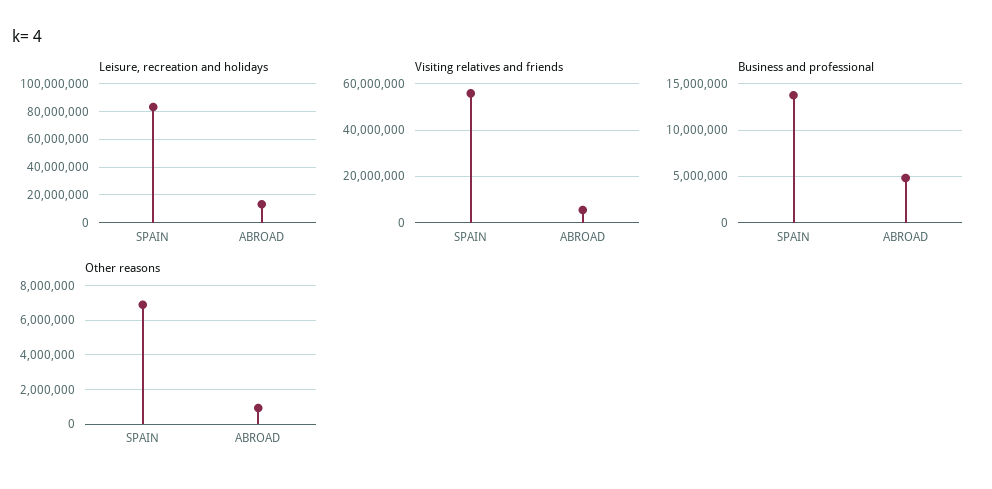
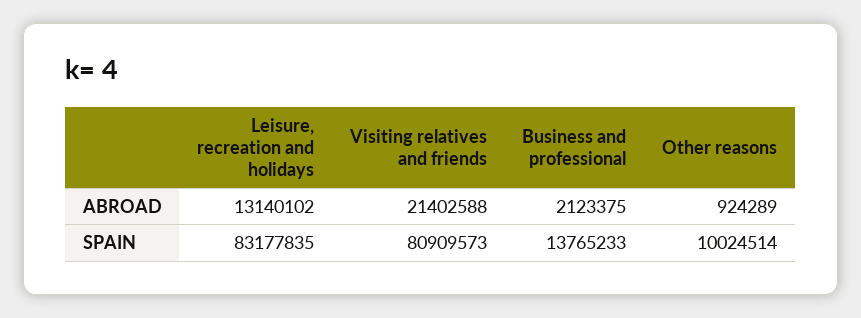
Visiting relatives and friends, SPAIN: 55000000 -> 80909573
Visiting relatives and friends, ABROAD: 5000000 -> 21402588
Business and professional, ABROAD: 5000000 -> 2123375
Other reasons, SPAIN: 7000000 -> 10024514

